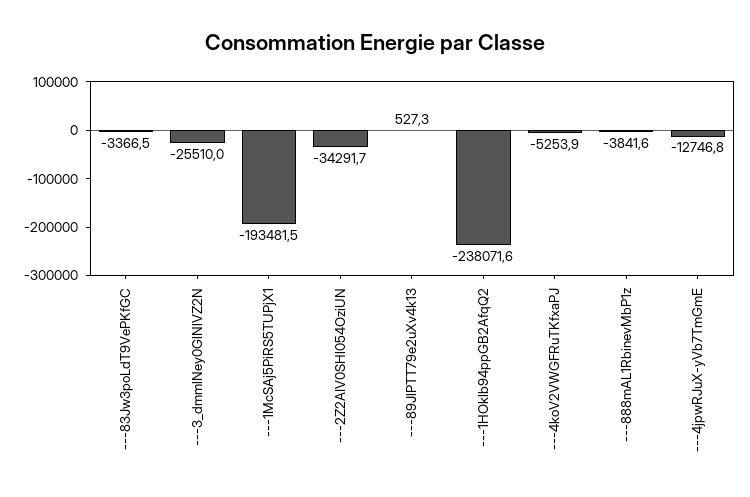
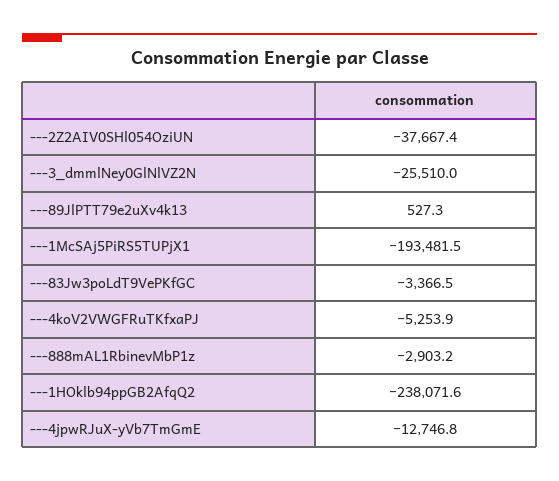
---2Z2AIV0SHl054OziUN: -34291.7 -> -37667.4
---888mAL1RbinevMbP1z: -3841.6 -> -2903.2

